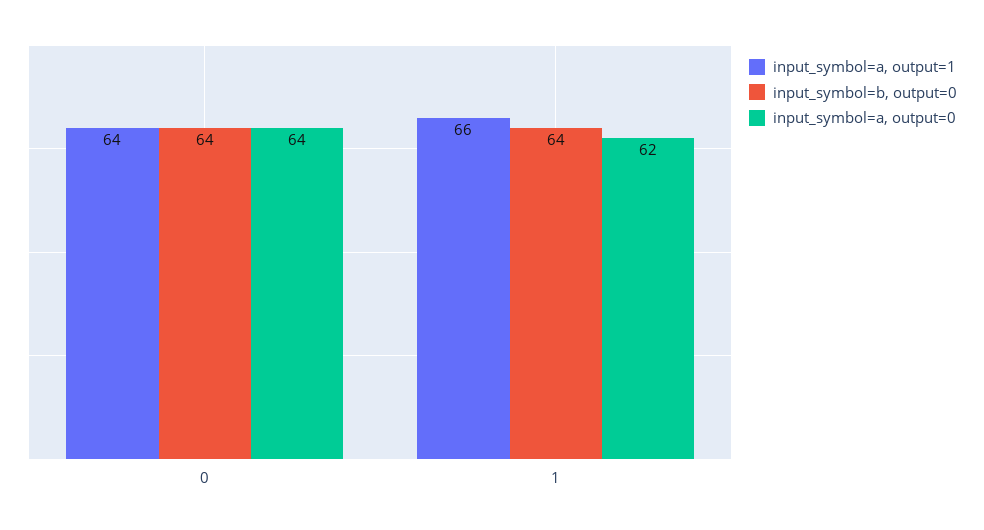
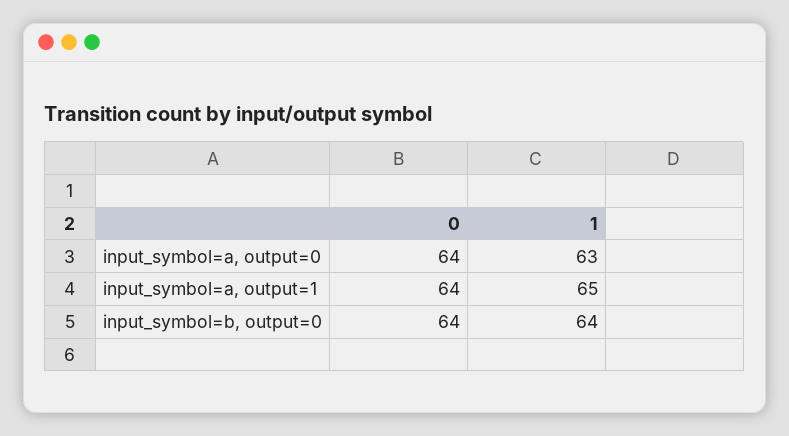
input_symbol=a, output=1, 1: 66 -> 65
input_symbol=a, output=0, 1: 62 -> 63

